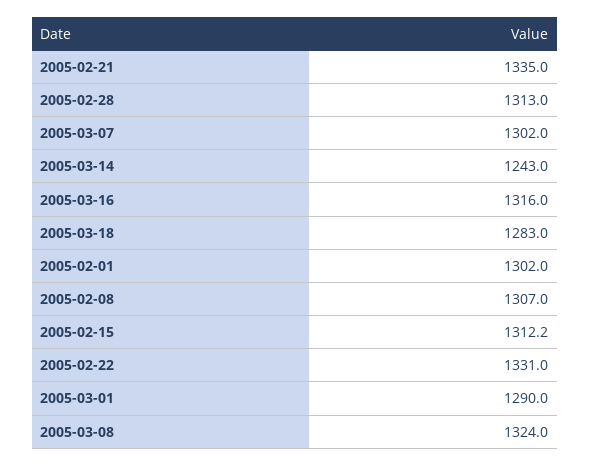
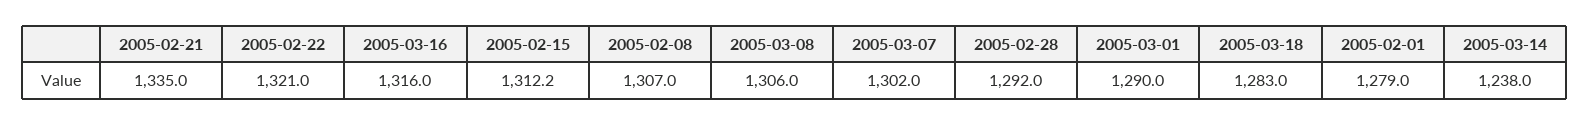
2005-02-28: 1313 -> 1292
2005-03-14: 1243 -> 1238
2005-02-01: 1302 -> 1279
2005-02-22: 1331 -> 1321
2005-03-08: 1324 -> 1306

